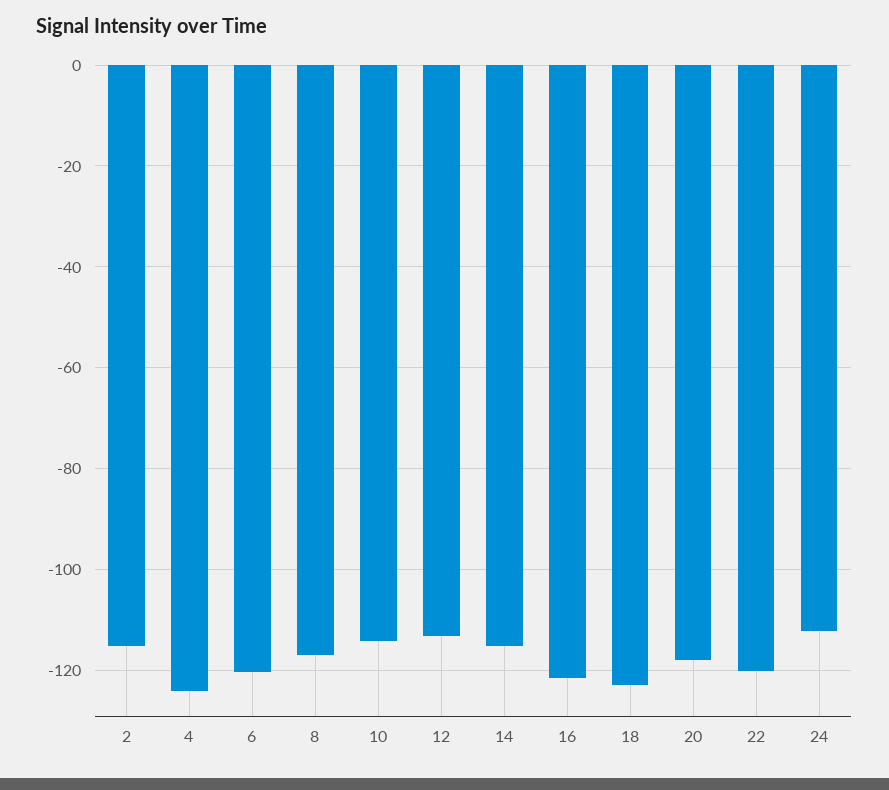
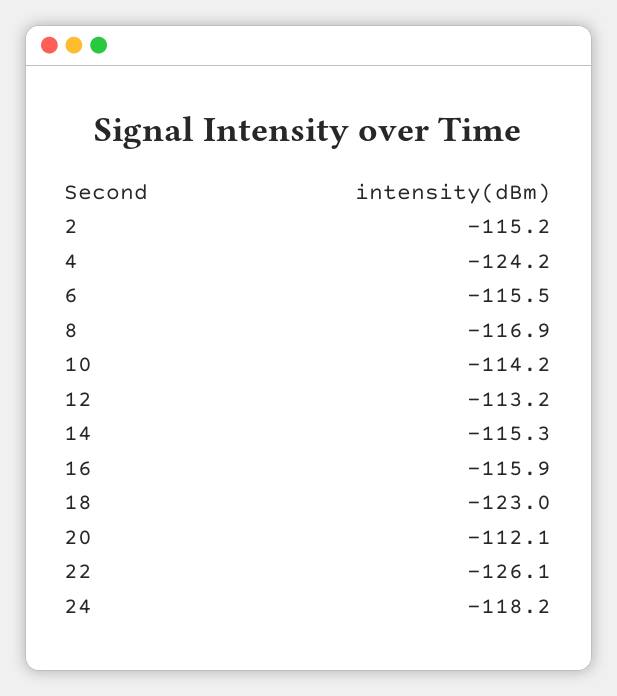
6: -120 -> -115.5
16: -122 -> -115.9
20: -118 -> -112.1
22: -120 -> -126.1
24: -112 -> -118.2

